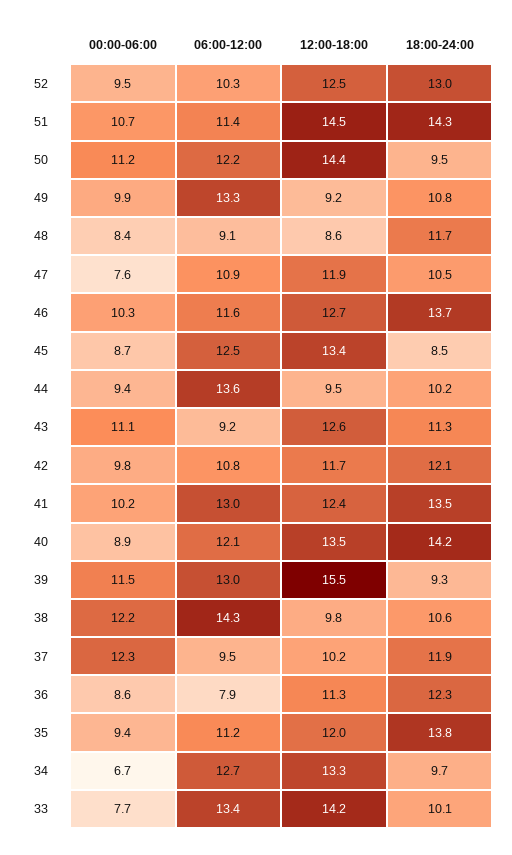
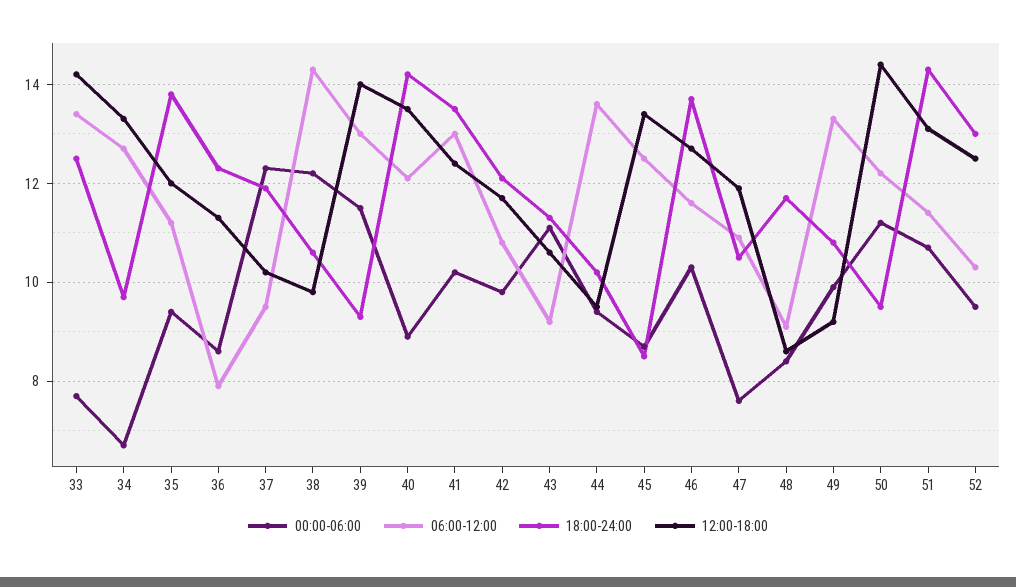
12:00-18:00, 51: 14.5 -> 13
12:00-18:00, 43: 12.6 -> 10.5
12:00-18:00, 39: 15.5 -> 14
18:00-24:00, 33: 10.1 -> 12.5

